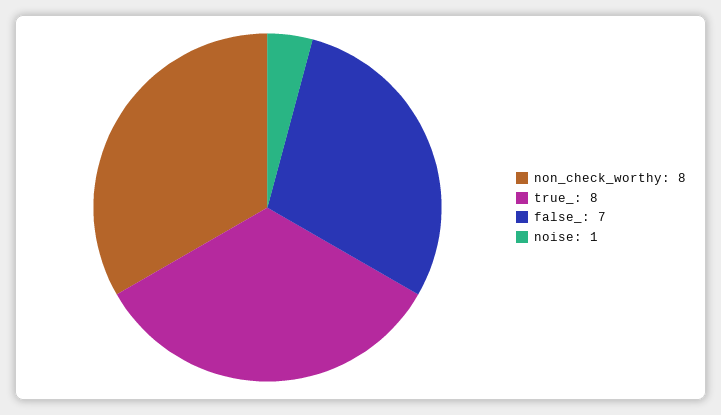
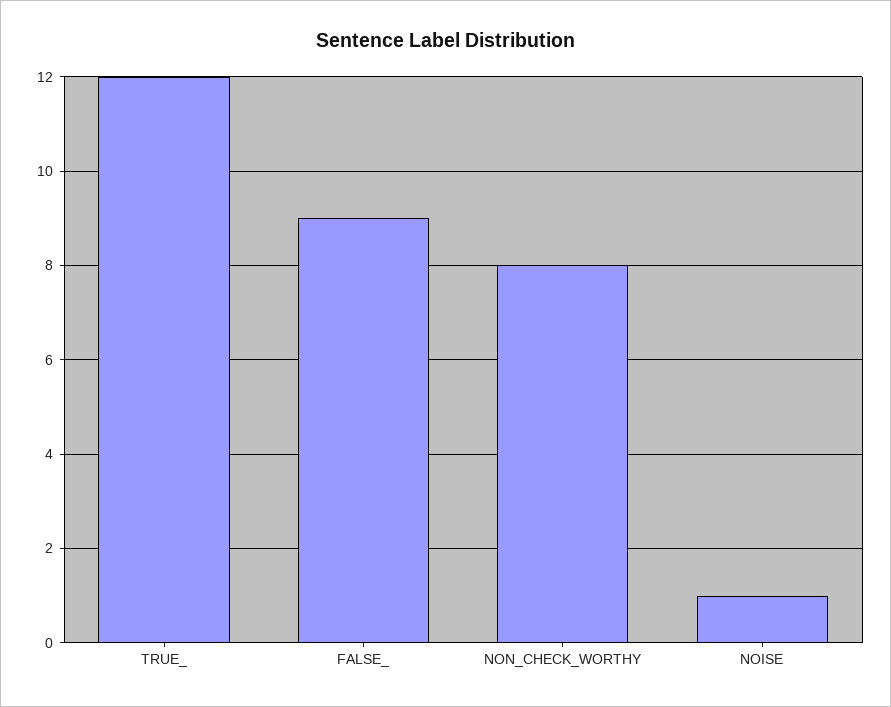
true_: 8 -> 12
false_: 7 -> 9

